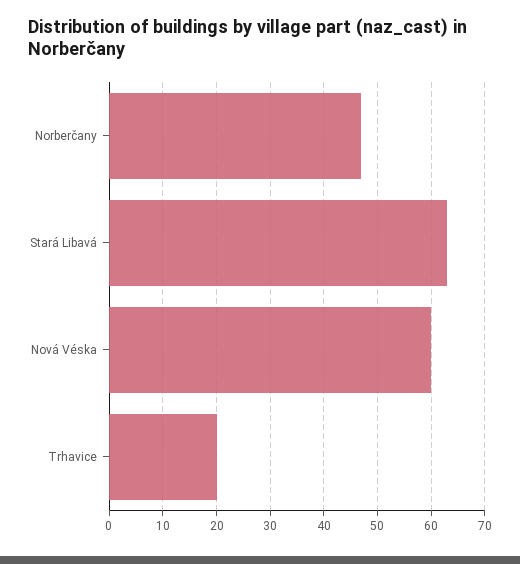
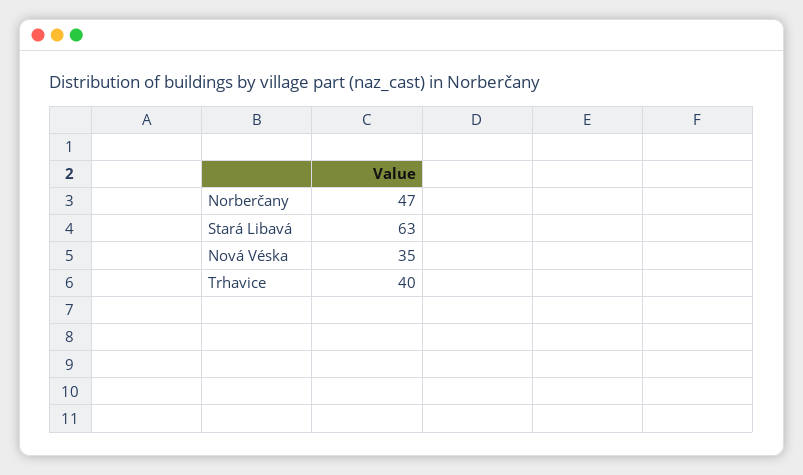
Nová Véska: 60 -> 35
Trhavice: 20 -> 40

